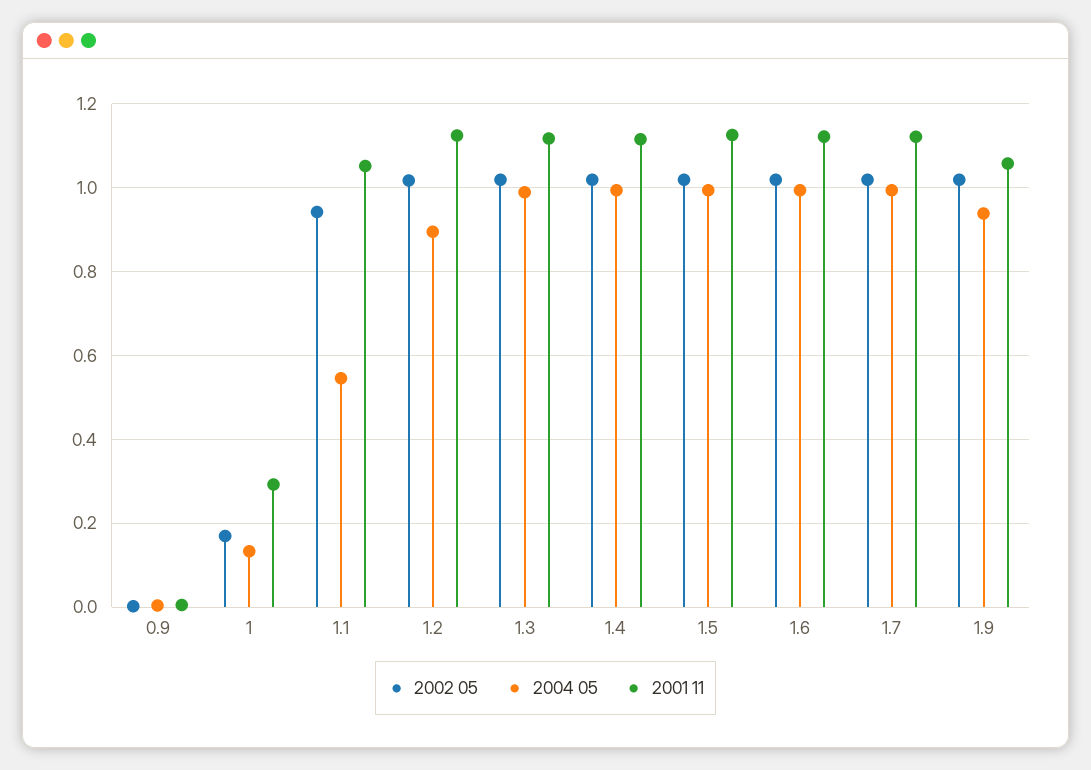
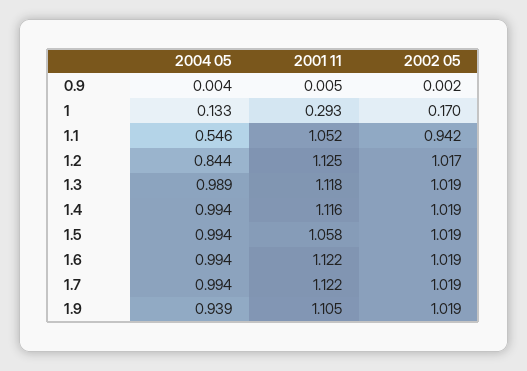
2004 05, 1.2: 0.9 -> 0.844
2001 11, 1.5: 1.12 -> 1.058
2001 11, 1.9: 1.06 -> 1.105

